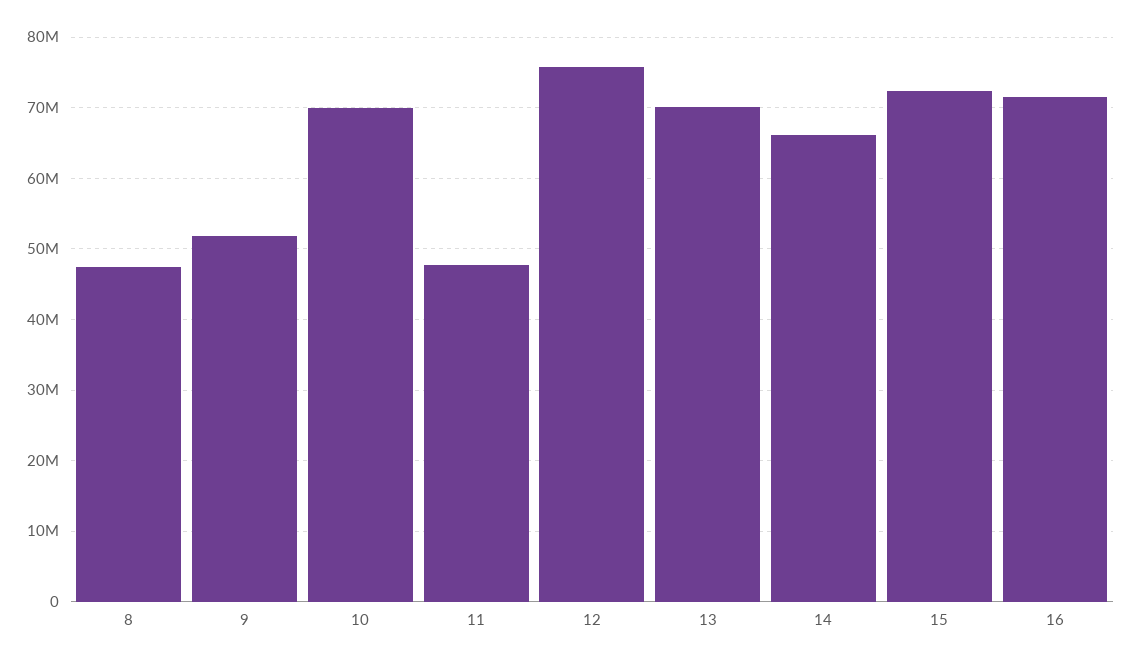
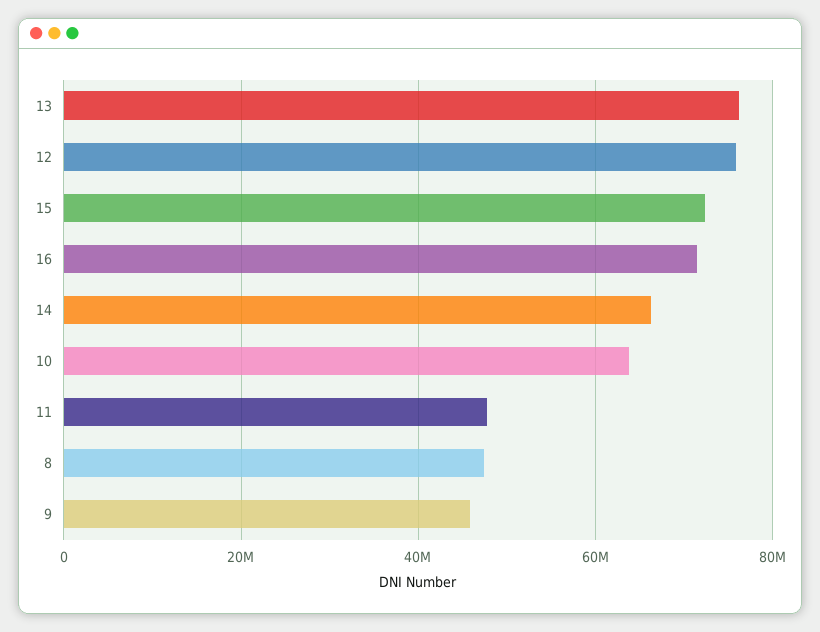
9: 52000000 -> 46000000
10: 70000000 -> 64000000
13: 70000000 -> 76000000

